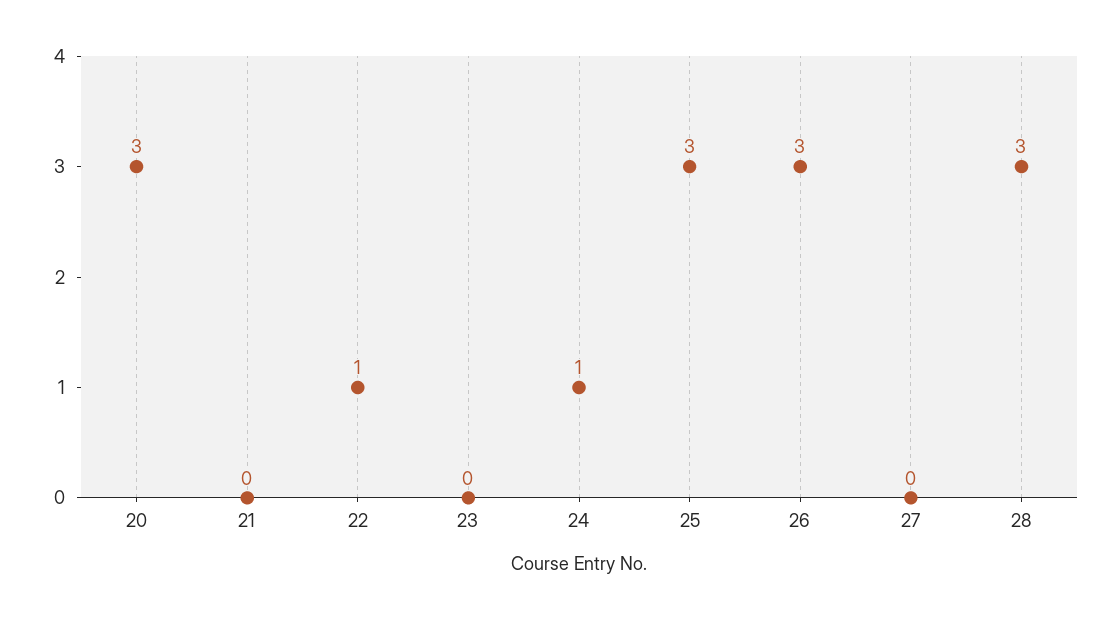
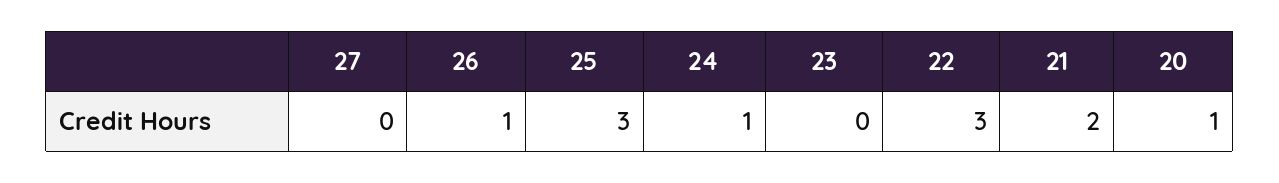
20: 3 -> 1
21: 0 -> 2
22: 1 -> 3
26: 3 -> 1
28: 3 -> none

